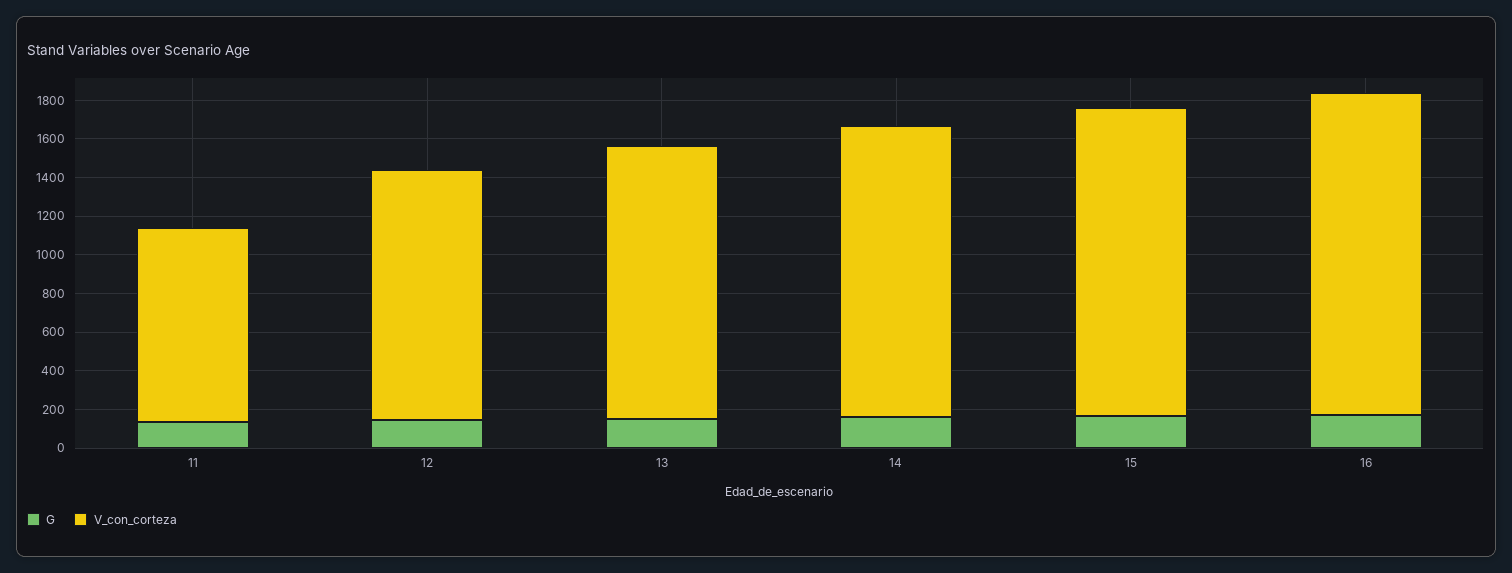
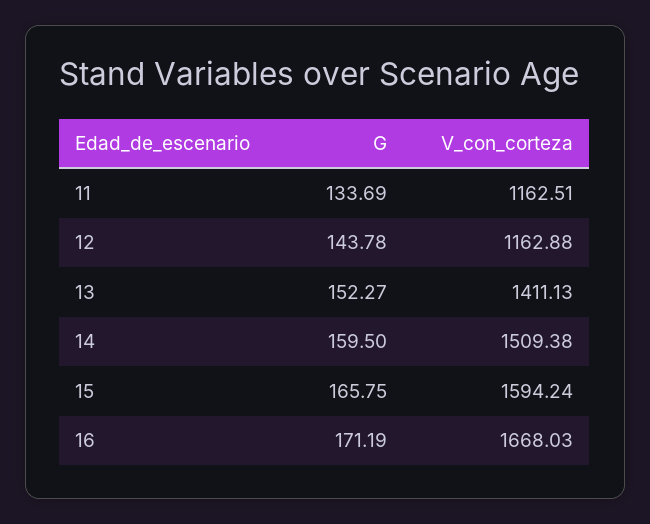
V_con_corteza, 11: 1000 -> 1162.51
V_con_corteza, 12: 1300 -> 1162.88

